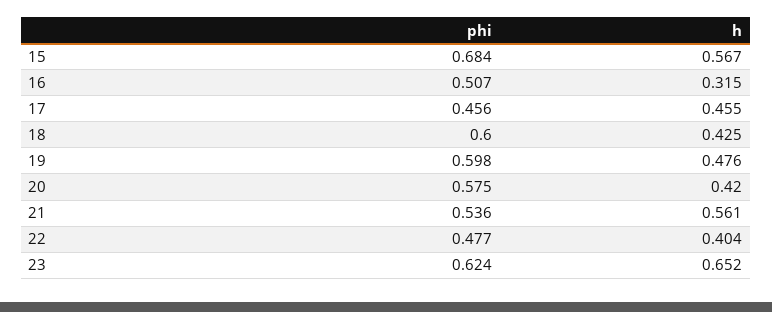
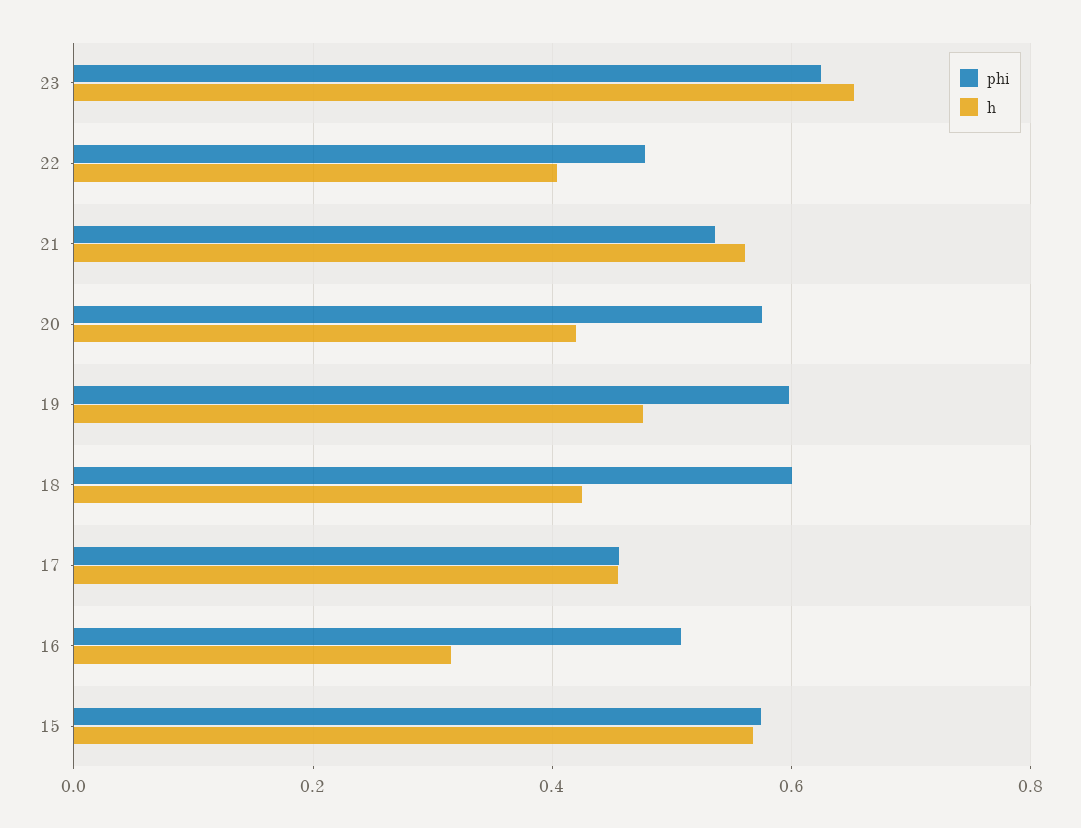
phi, 15: 0.684 -> 0.58

